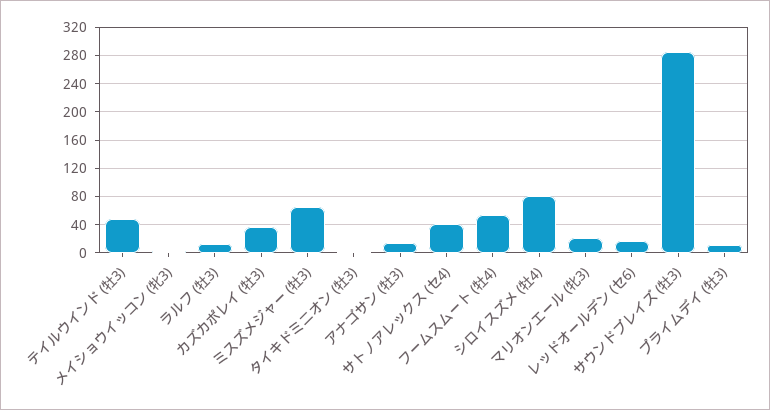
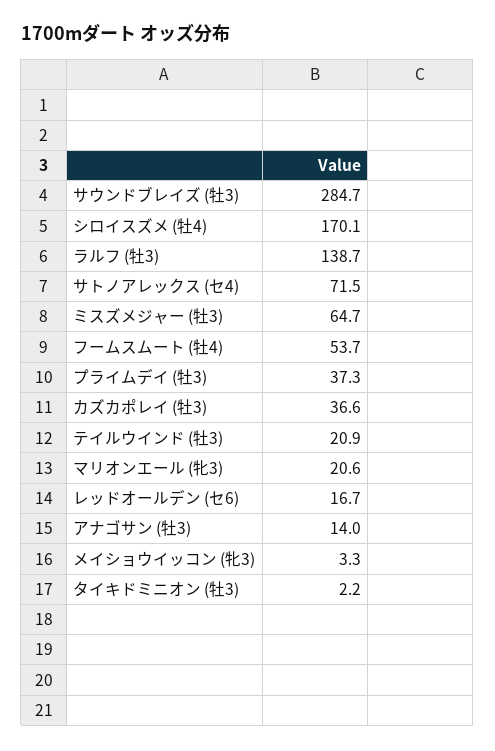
テイルウインド (牡3): 50 -> 20.9
ラルフ (牡3): 10 -> 138.7
サトノアレックス (セ4): 40 -> 71.5
シロイスズメ (牡4): 80 -> 170.1
プライムデイ (牡3): 10 -> 37.3

